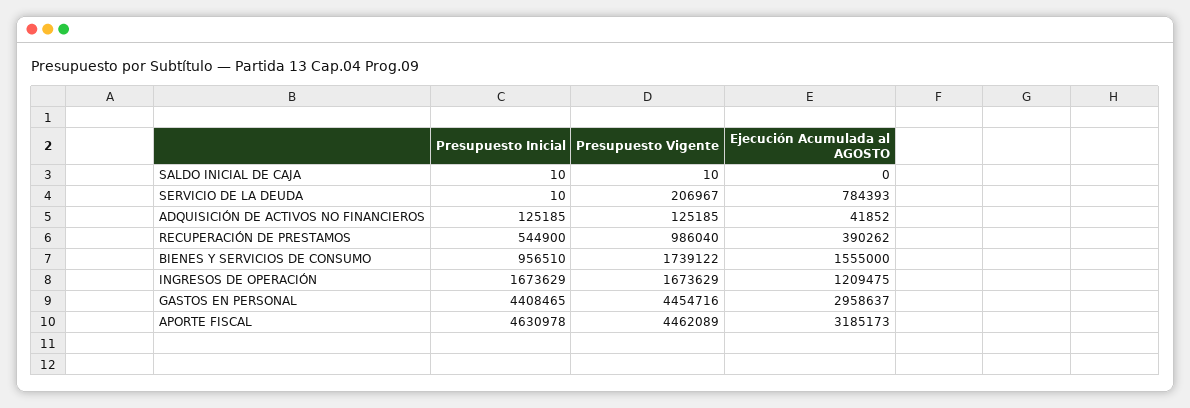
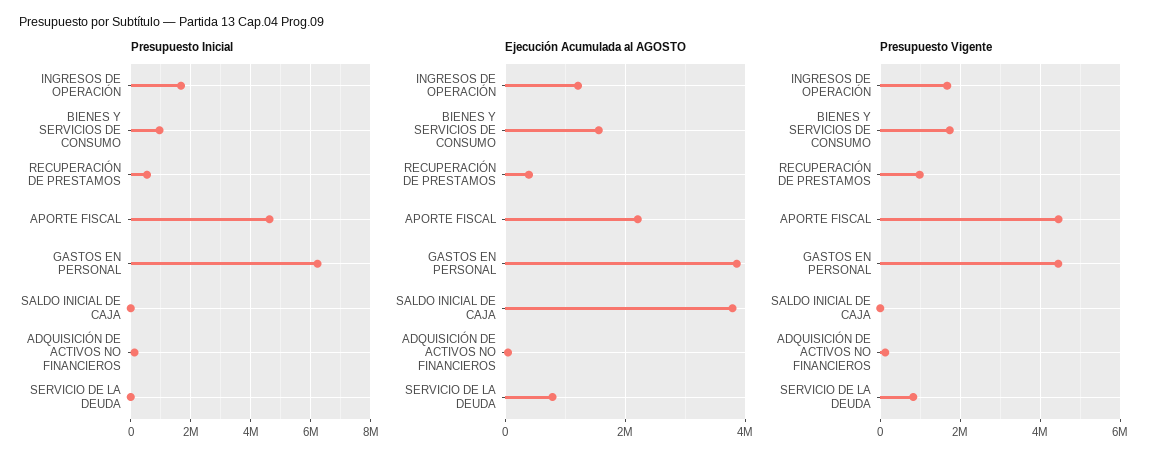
Ejecución Acumulada al AGOSTO, SALDO INICIAL DE CAJA: 0 -> 3800000
Presupuesto Vigente, SERVICIO DE LA DEUDA: 206967 -> 800000
Presupuesto Inicial, GASTOS EN PERSONAL: 4408465 -> 6250000
Ejecución Acumulada al AGOSTO, GASTOS EN PERSONAL: 2958637 -> 3800000
Ejecución Acumulada al AGOSTO, APORTE FISCAL: 3185173 -> 2200000

